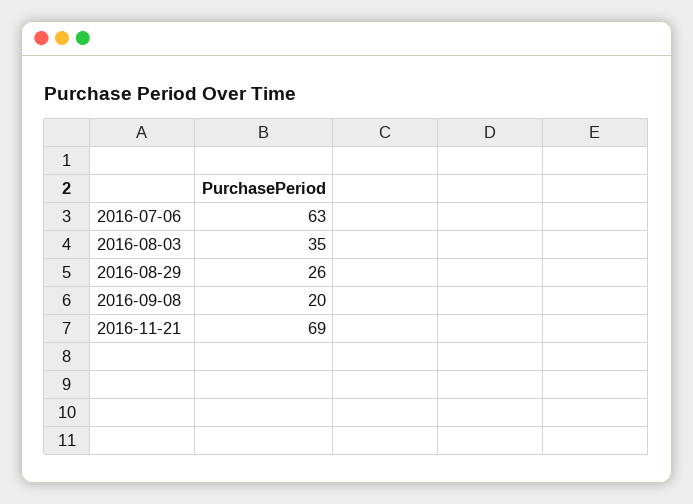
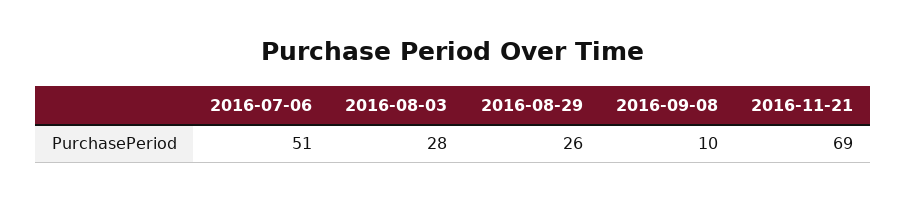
2016-07-06: 63 -> 51
2016-08-03: 35 -> 28
2016-09-08: 20 -> 10

